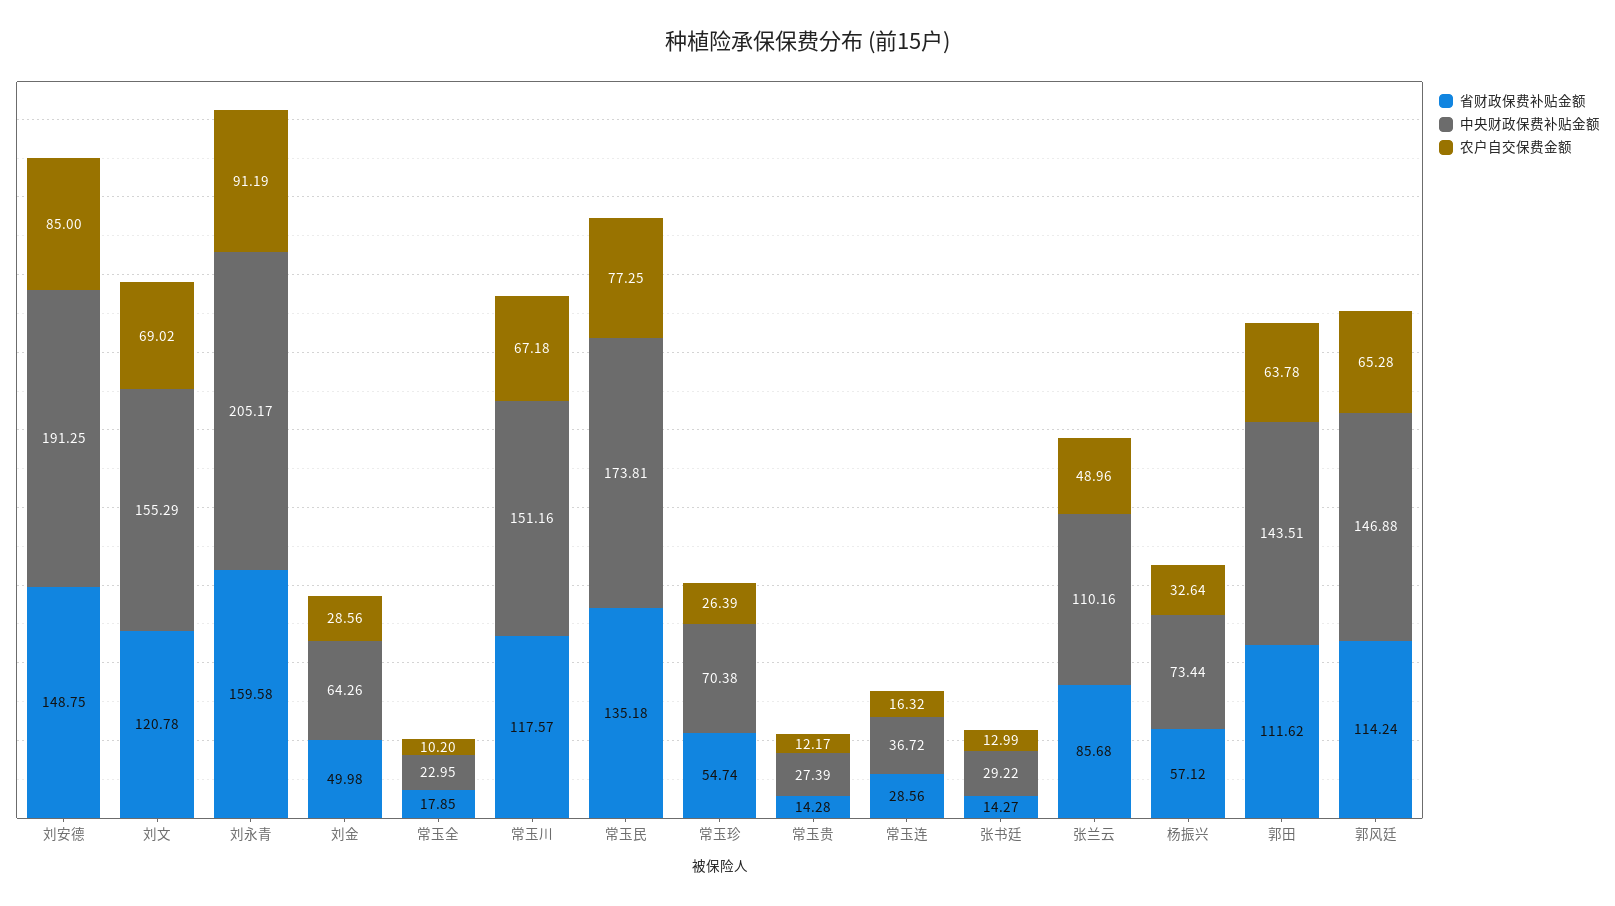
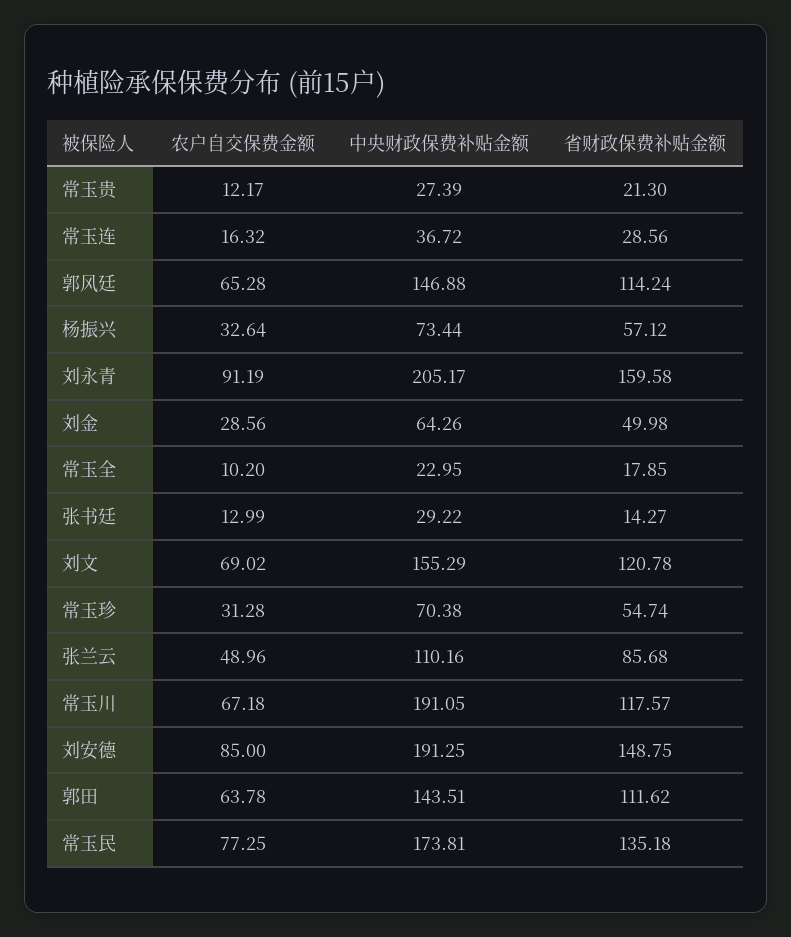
中央财政保费补贴金额, 常玉川: 151.16 -> 191.05
农户自交保费金额, 常玉珍: 26.39 -> 31.28
省财政保费补贴金额, 常玉贵: 14.28 -> 21.3

